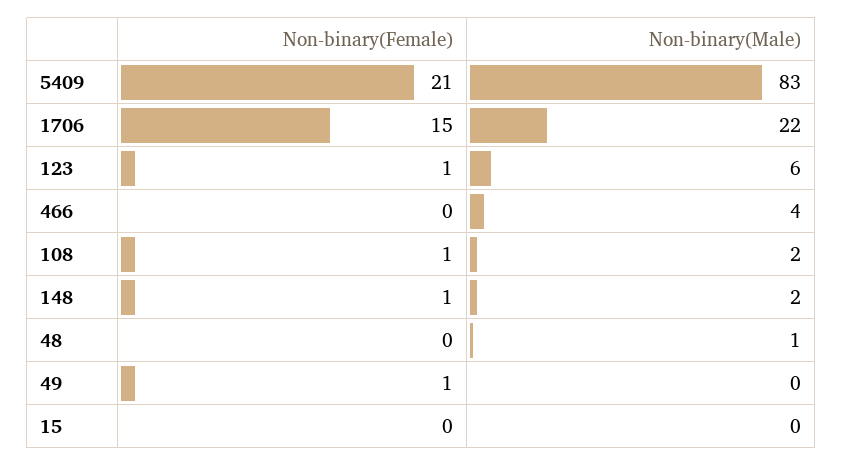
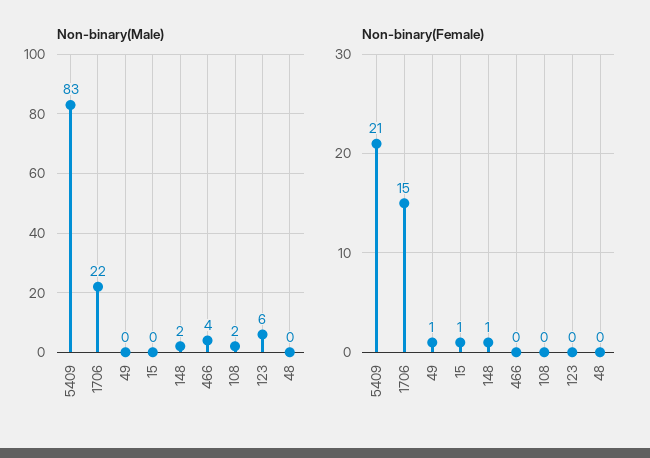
Non-binary(Female), 123: 1 -> 0
Non-binary(Female), 108: 1 -> 0
Non-binary(Male), 48: 1 -> 0
Non-binary(Female), 15: 0 -> 1

